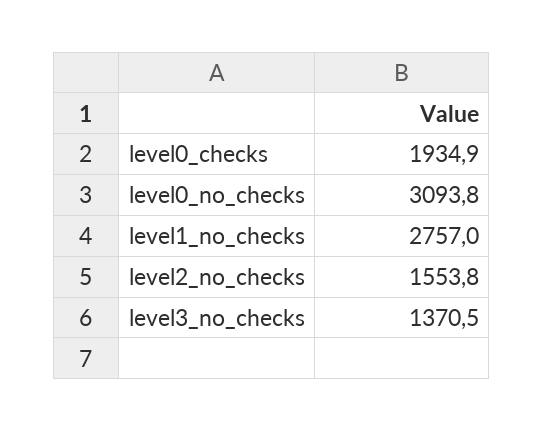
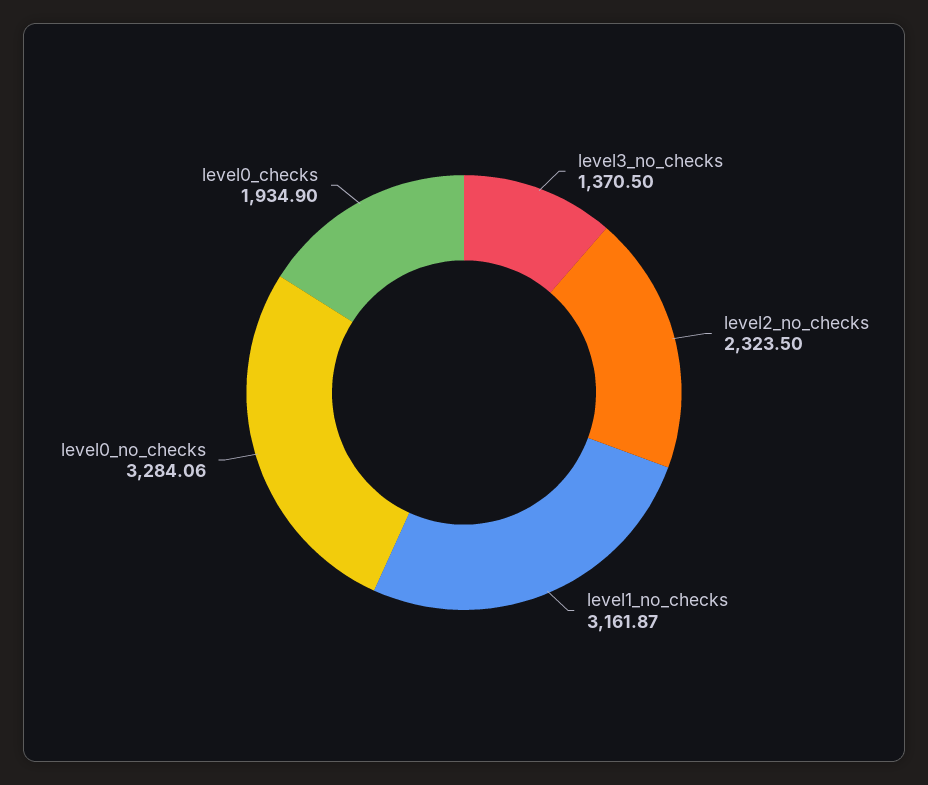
level0_no_checks: 3093.8 -> 3284.06
level1_no_checks: 2757 -> 3161.87
level2_no_checks: 1553.8 -> 2323.5

